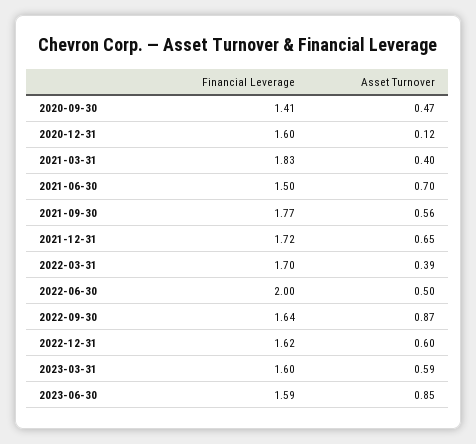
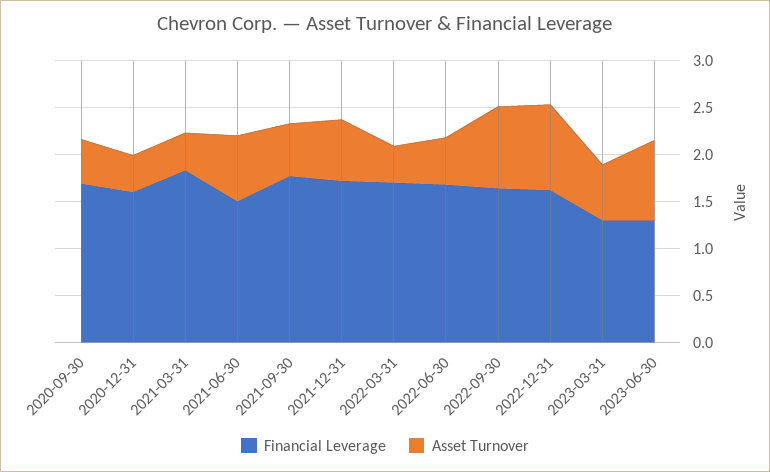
Financial Leverage, 2020-09-30: 1.41 -> 1.7
Asset Turnover, 2020-12-31: 0.12 -> 0.4
Financial Leverage, 2022-06-30: 2 -> 1.7
Asset Turnover, 2022-12-31: 0.6 -> 0.9
Financial Leverage, 2023-03-31: 1.6 -> 1.3
Financial Leverage, 2023-06-30: 1.59 -> 1.3

